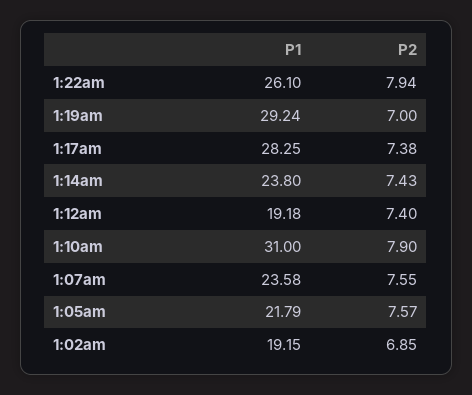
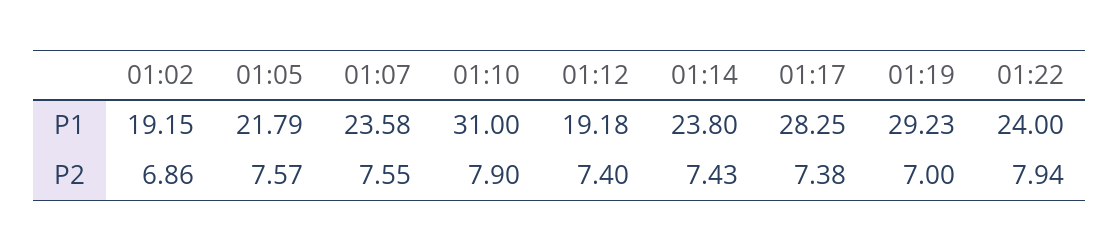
P1, 1:22am: 26.1 -> 24
P1, 1:19am: 29.24 -> 29.23
P2, 1:02am: 6.85 -> 6.86

